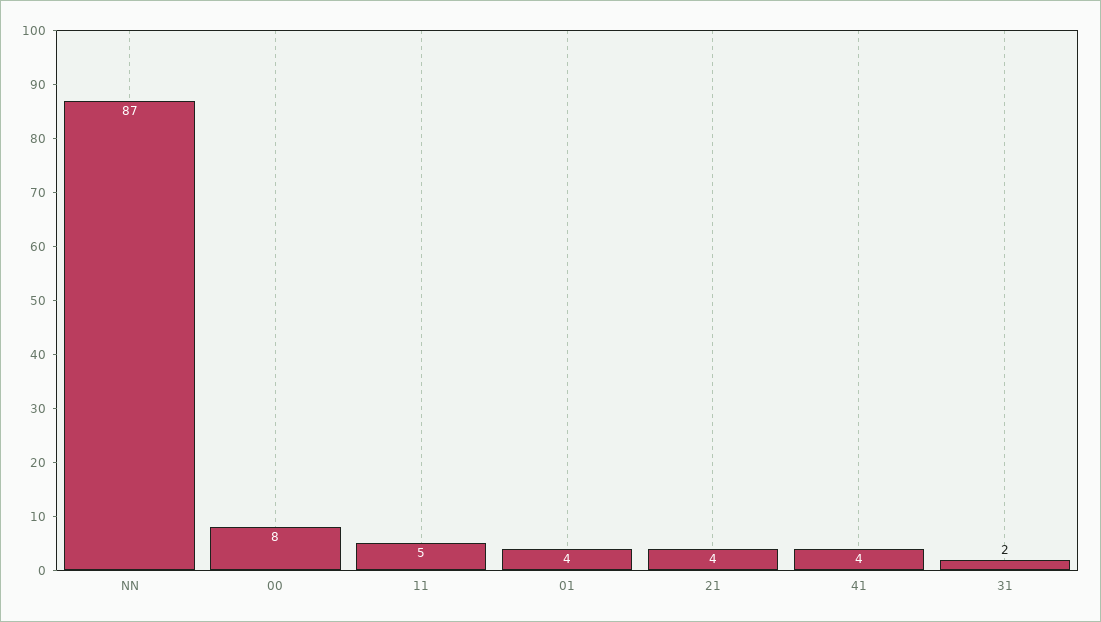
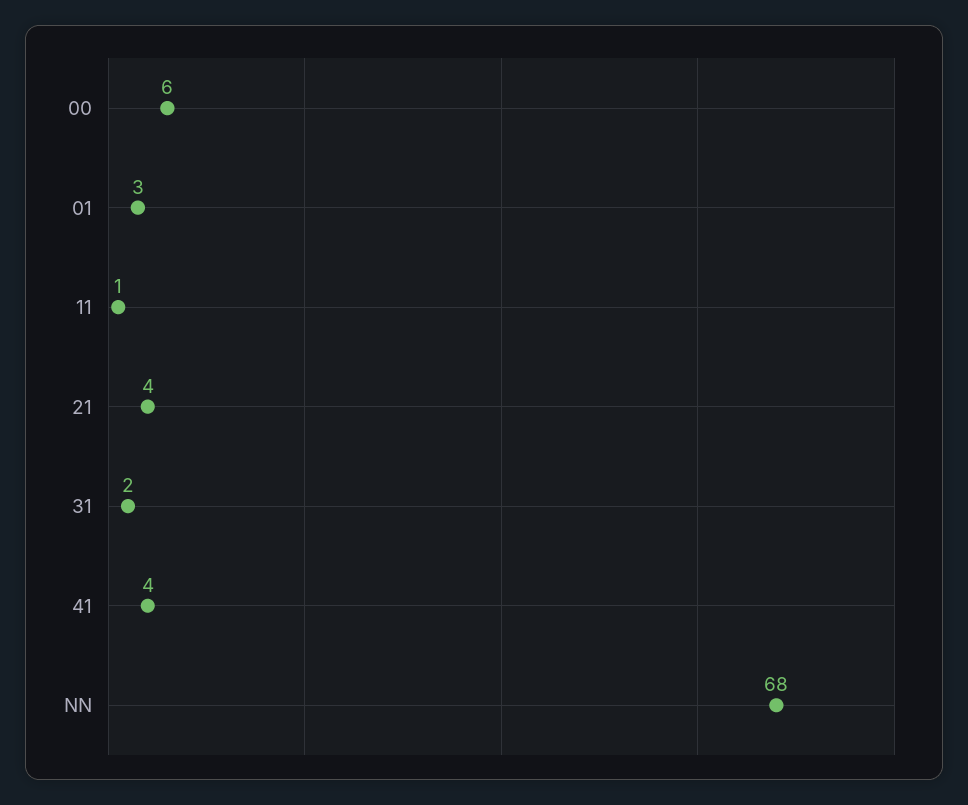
NN: 87 -> 68
00: 8 -> 6
11: 5 -> 1
01: 4 -> 3

